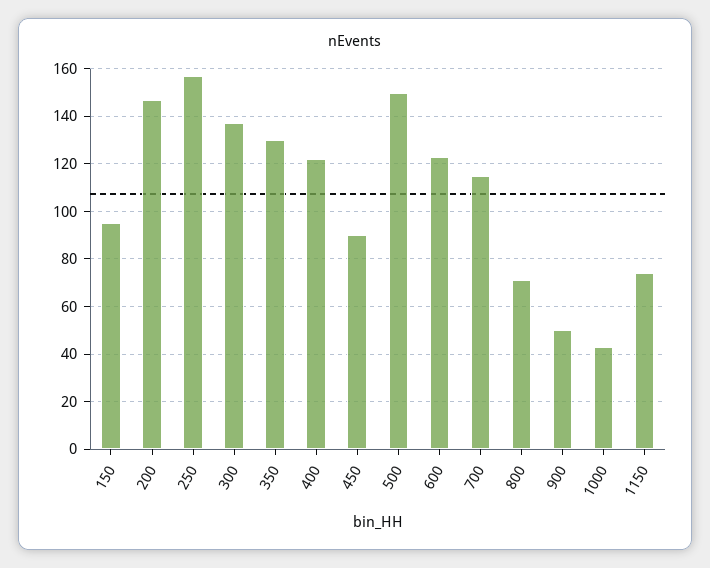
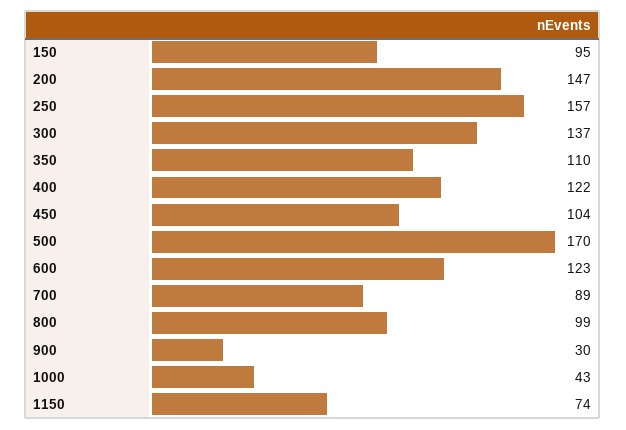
350: 130 -> 110
450: 90 -> 104
500: 150 -> 170
700: 115 -> 89
800: 70 -> 99
900: 50 -> 30

